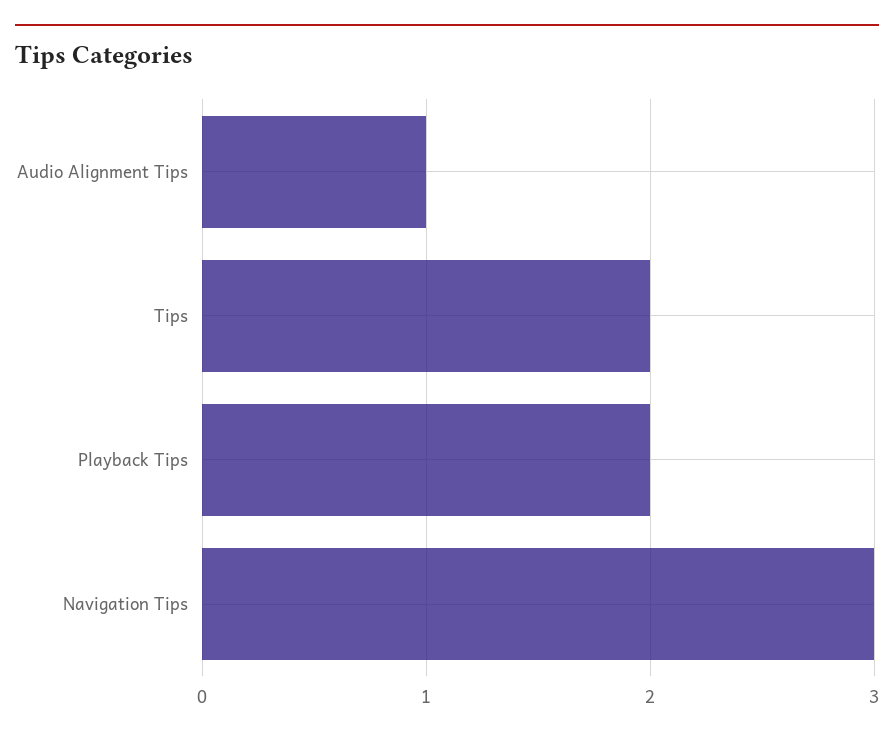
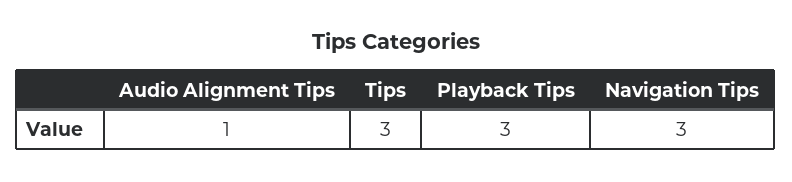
Tips: 2 -> 3
Playback Tips: 2 -> 3

